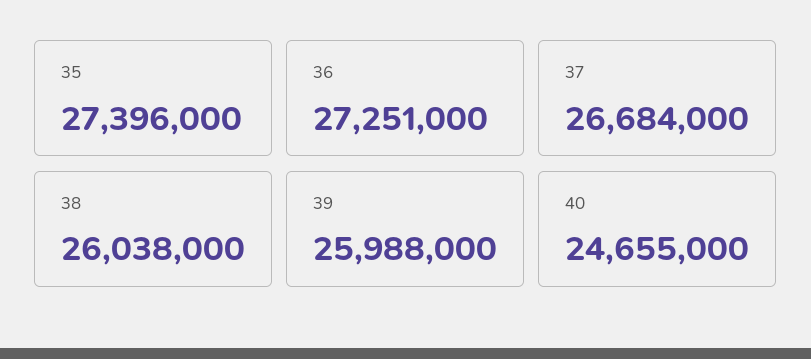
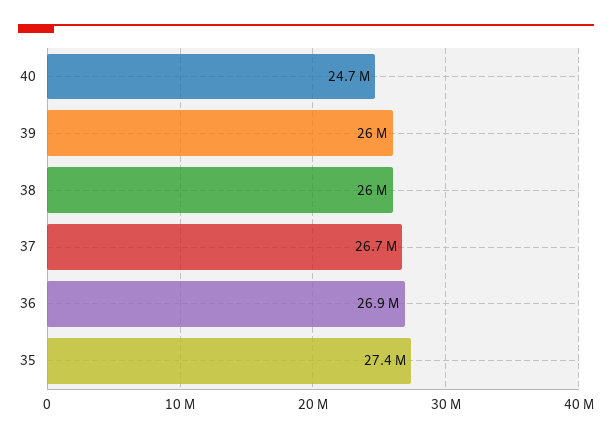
36: 27251000 -> 26900000

